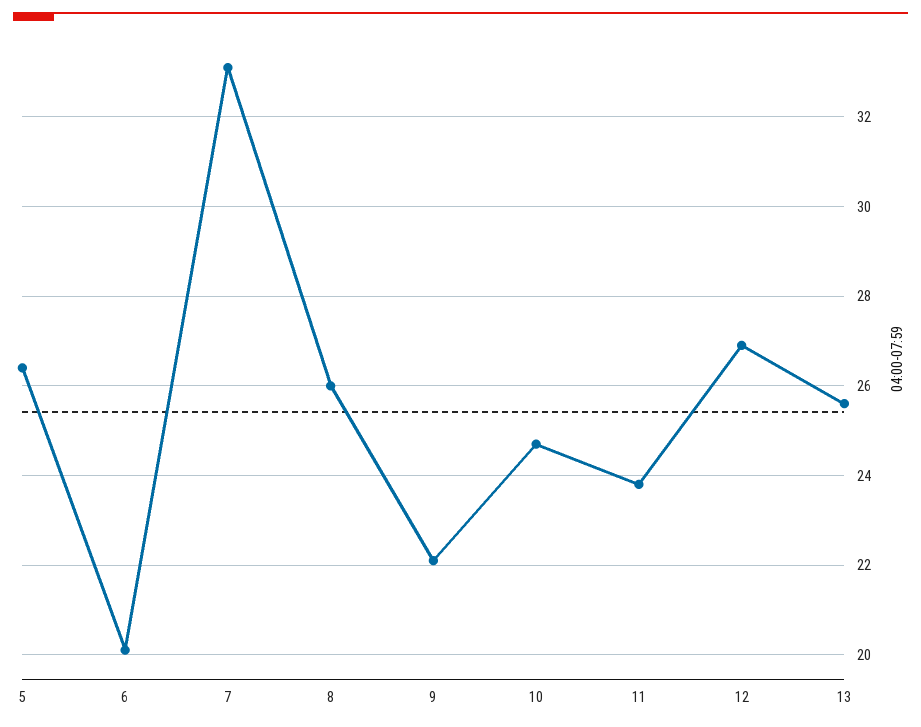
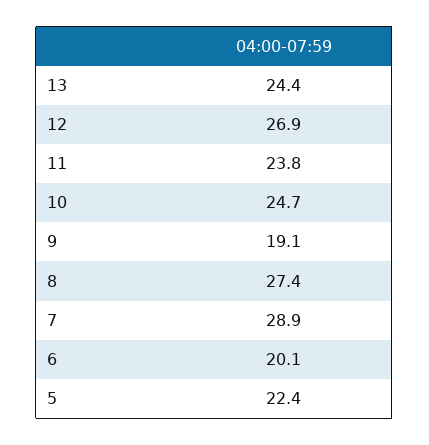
5: 26.5 -> 22.4
7: 33 -> 28.9
8: 26 -> 27.4
9: 22 -> 19.1
13: 25.5 -> 24.4

